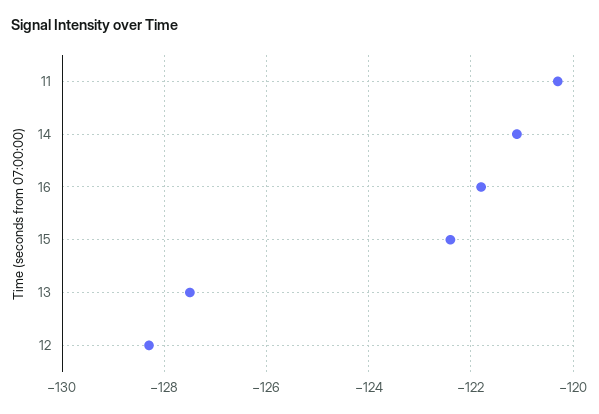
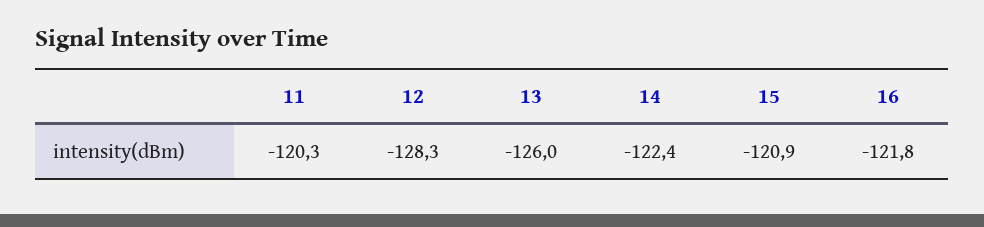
14: -121 -> -122.4
15: -122.5 -> -120.9
13: -127.5 -> -126

